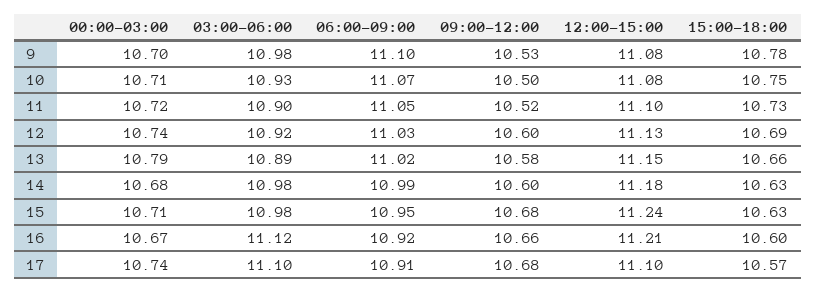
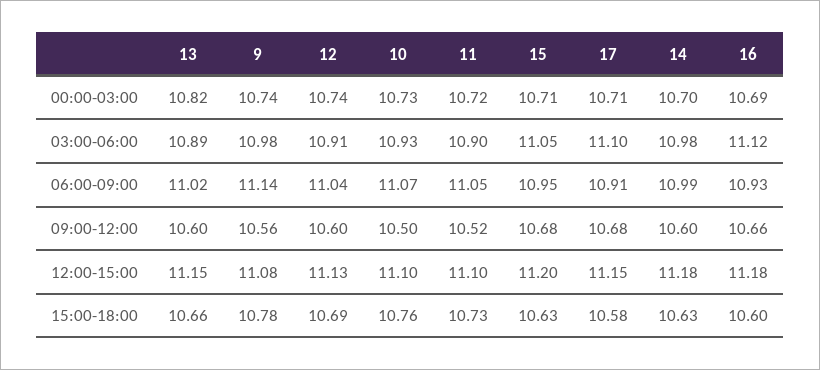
00:00-03:00, 9: 10.7 -> 10.74
06:00-09:00, 9: 11.1 -> 11.14
09:00-12:00, 9: 10.53 -> 10.56
00:00-03:00, 10: 10.71 -> 10.73
12:00-15:00, 10: 11.08 -> 11.1
15:00-18:00, 10: 10.75 -> 10.76
03:00-06:00, 12: 10.92 -> 10.91
06:00-09:00, 12: 11.03 -> 11.04
00:00-03:00, 13: 10.79 -> 10.82
09:00-12:00, 13: 10.58 -> 10.6
00:00-03:00, 14: 10.68 -> 10.7
03:00-06:00, 15: 10.98 -> 11.05
12:00-15:00, 15: 11.24 -> 11.2
00:00-03:00, 16: 10.67 -> 10.69
06:00-09:00, 16: 10.92 -> 10.93
12:00-15:00, 16: 11.21 -> 11.18
00:00-03:00, 17: 10.74 -> 10.71
12:00-15:00, 17: 11.1 -> 11.15
15:00-18:00, 17: 10.57 -> 10.58

